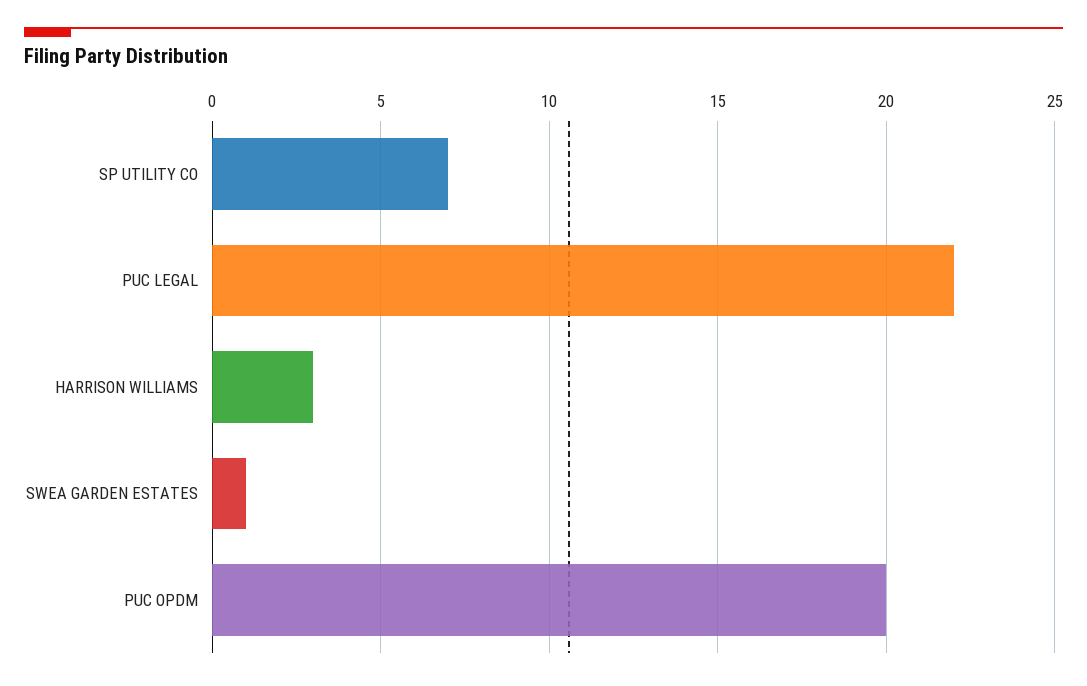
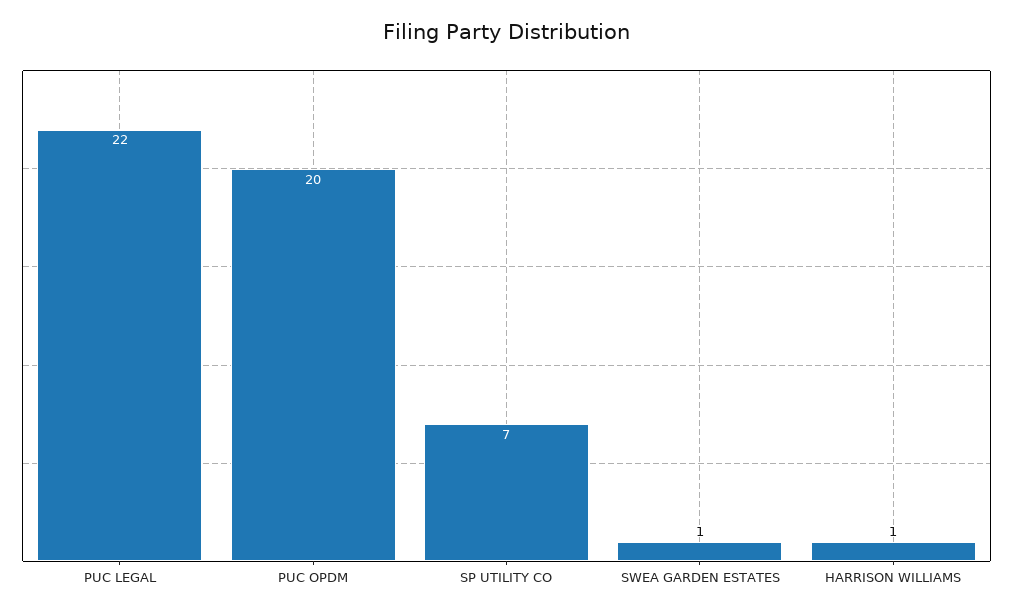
HARRISON WILLIAMS: 3 -> 1

